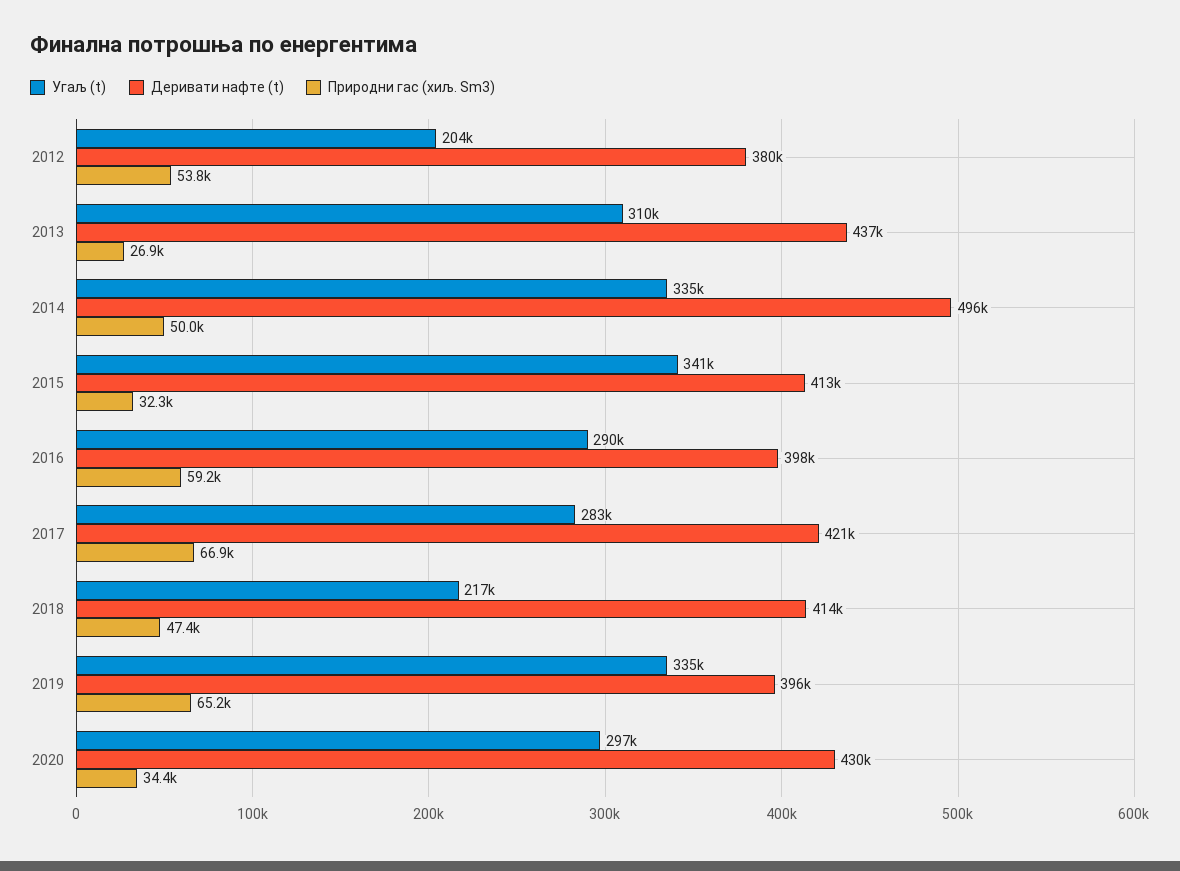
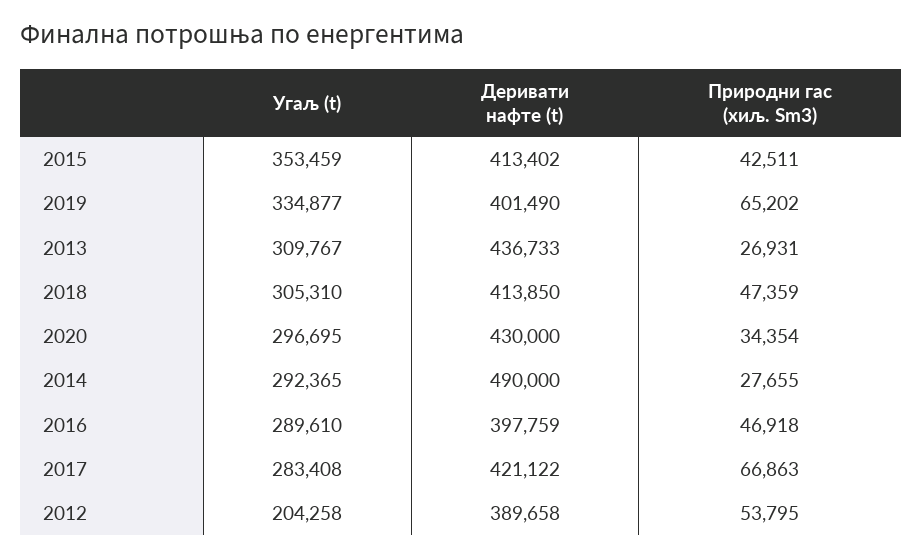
Деривати нафте (t), 2012: 380000 -> 389658
Угаљ (t), 2014: 335000 -> 292365
Деривати нафте (t), 2014: 496000 -> 490000
Природни гас (хиљ. Sm3), 2014: 50000 -> 27655
Угаљ (t), 2015: 341000 -> 353459
Природни гас (хиљ. Sm3), 2015: 32300 -> 42511
Природни гас (хиљ. Sm3), 2016: 59200 -> 46918
Угаљ (t), 2018: 217000 -> 305310
Деривати нафте (t), 2019: 396000 -> 401490

